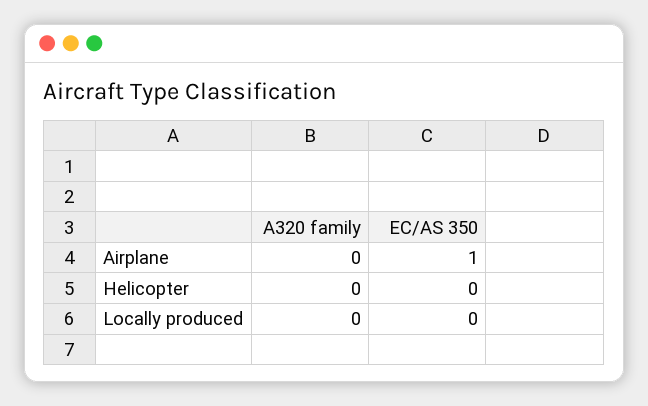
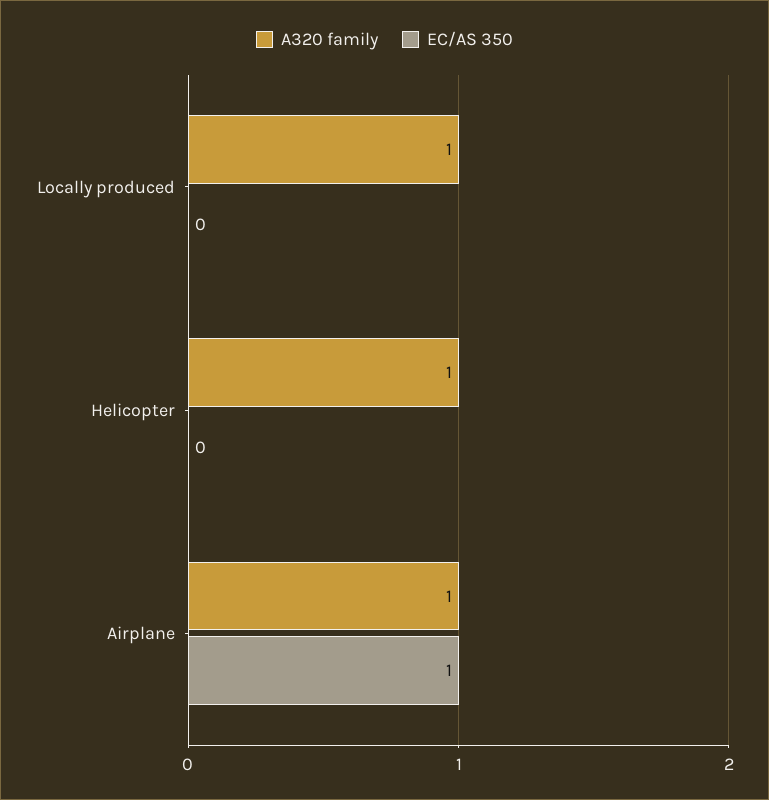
A320 family, Airplane: 0 -> 1
A320 family, Helicopter: 0 -> 1
A320 family, Locally produced: 0 -> 1

